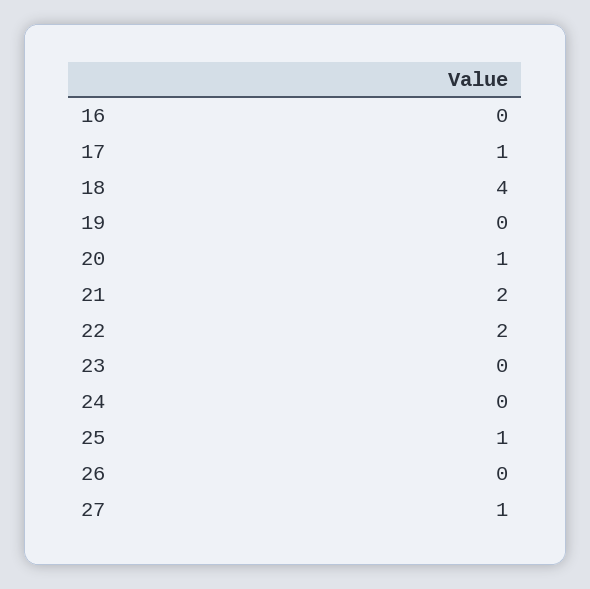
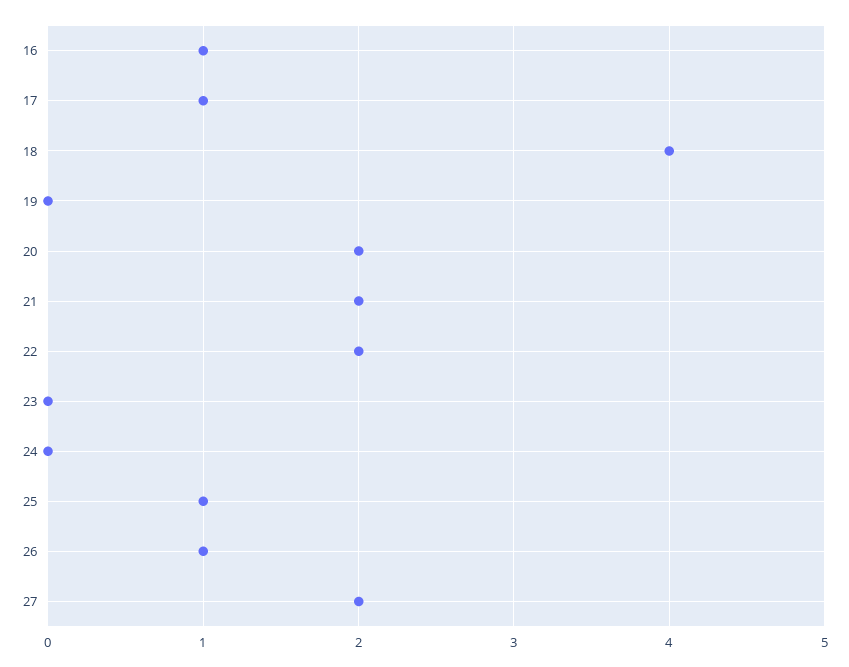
16: 0 -> 1
20: 1 -> 2
26: 0 -> 1
27: 1 -> 2

